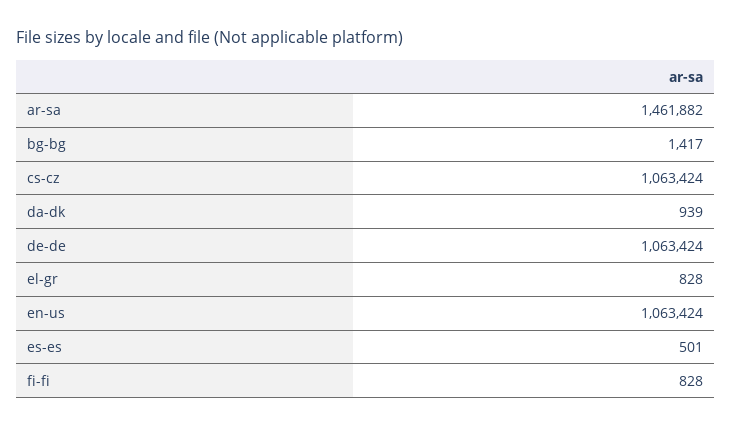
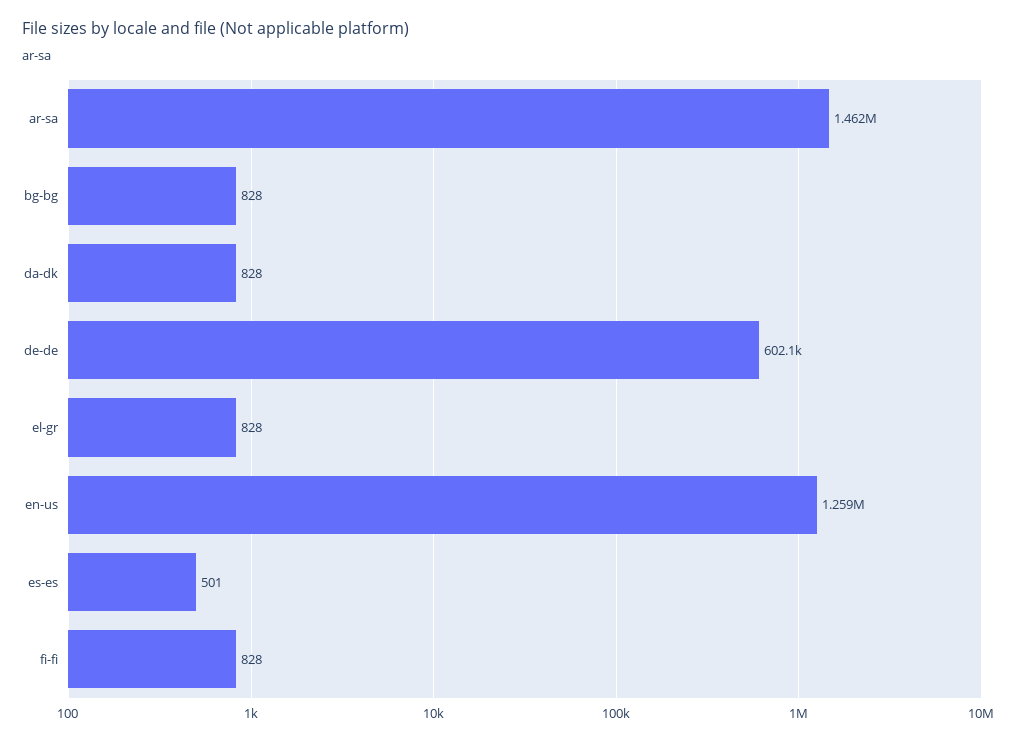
bg-bg: 1417 -> 828
cs-cz: 1063424 -> none
da-dk: 939 -> 828
de-de: 1063424 -> 602100
en-us: 1063424 -> 1259000

